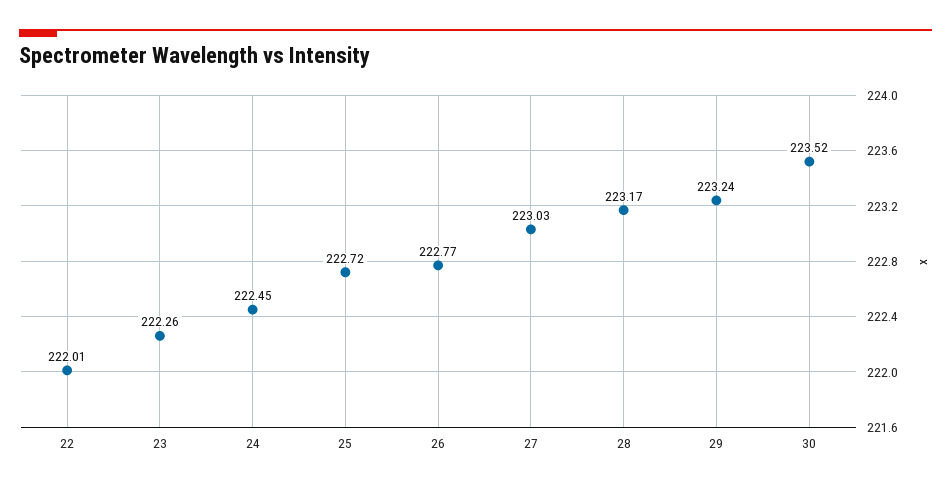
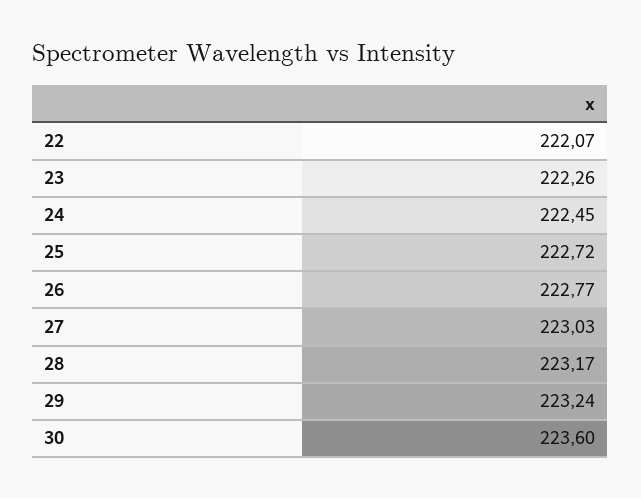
22: 222.01 -> 222.07
30: 223.52 -> 223.6

